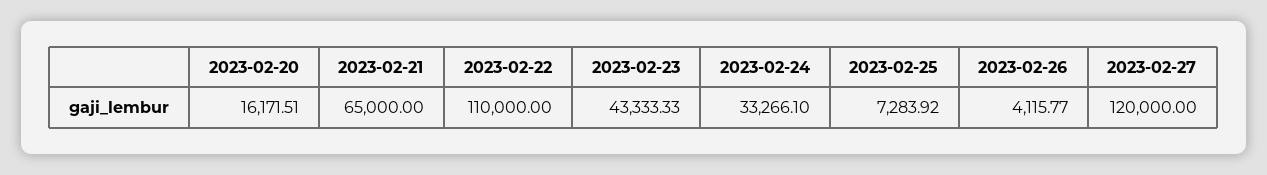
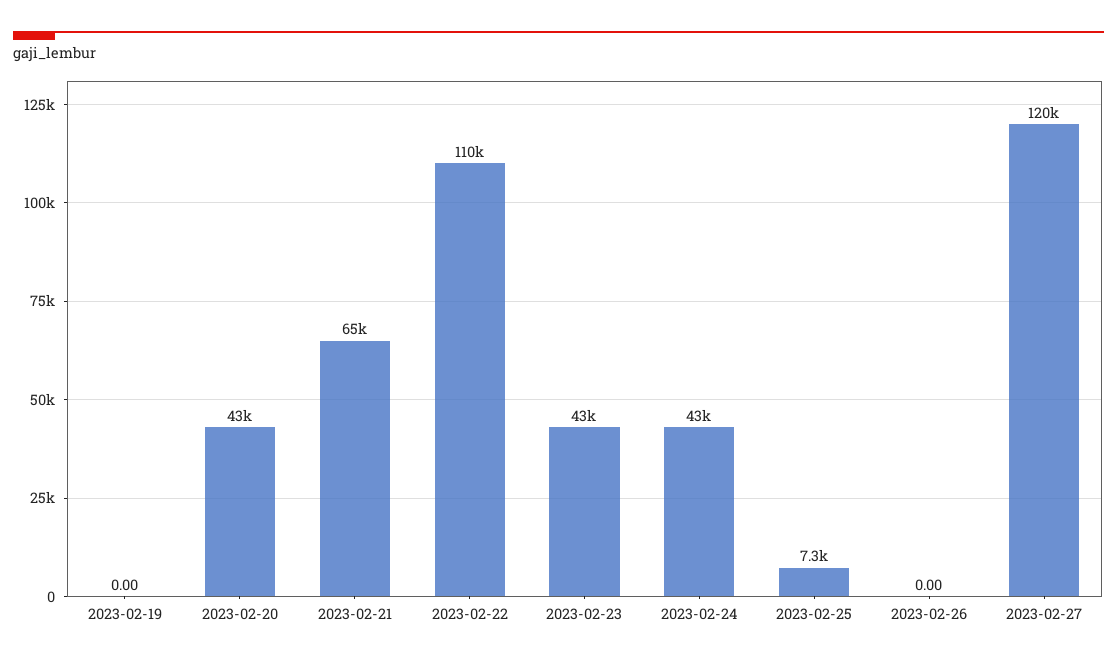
2023-02-20: 16171.51 -> 43000
2023-02-24: 33266.1 -> 43000
2023-02-26: 4115.77 -> 0
2023-02-19: none -> 0

